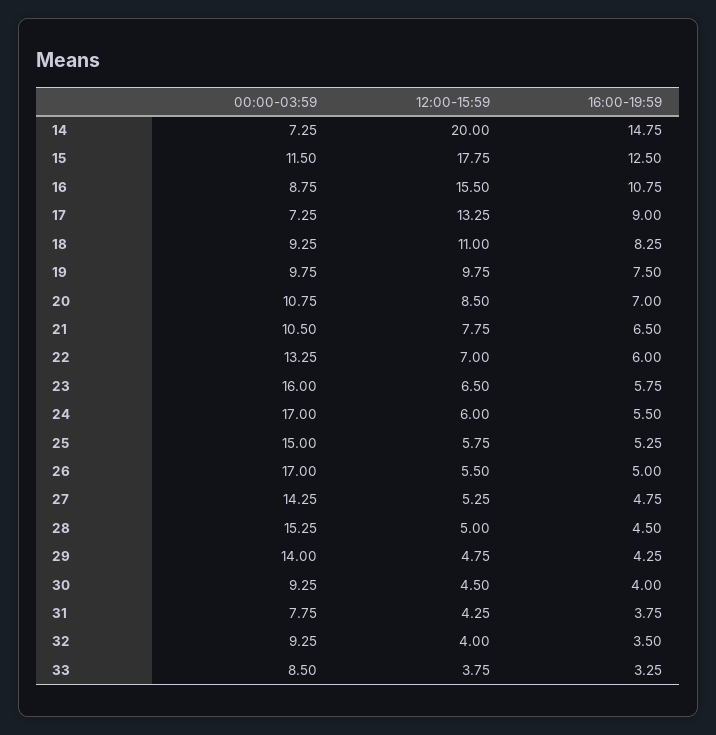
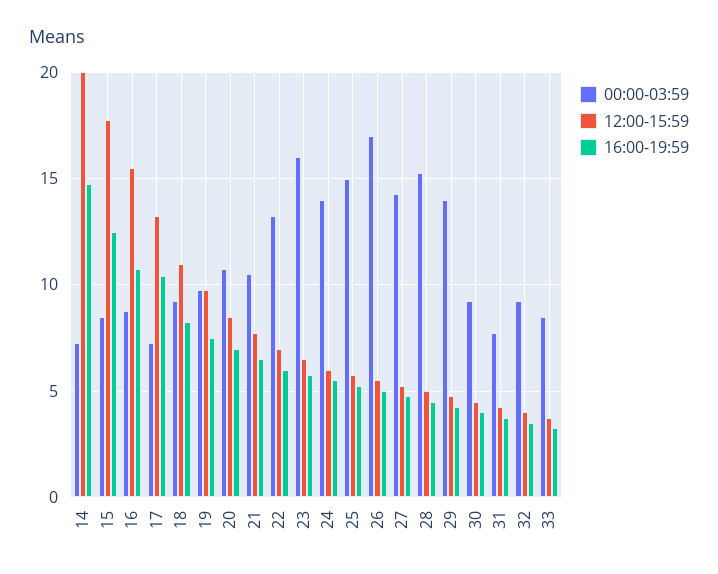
00:00-03:59, 15: 11.5 -> 8.5
16:00-19:59, 17: 9 -> 10.5
00:00-03:59, 24: 17 -> 14

